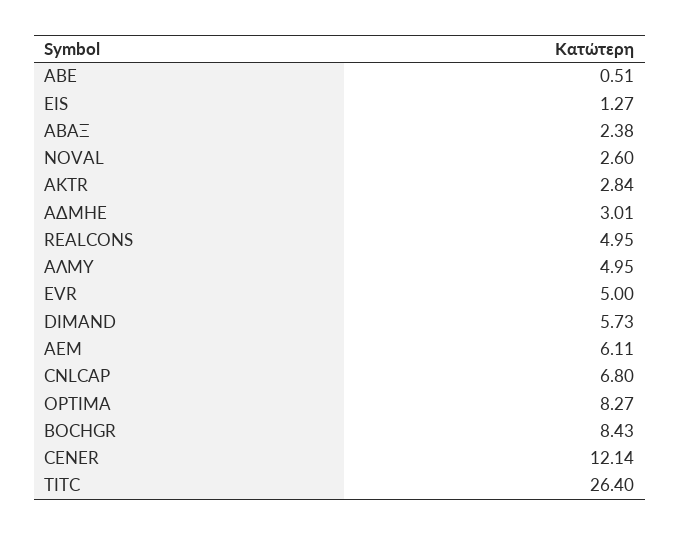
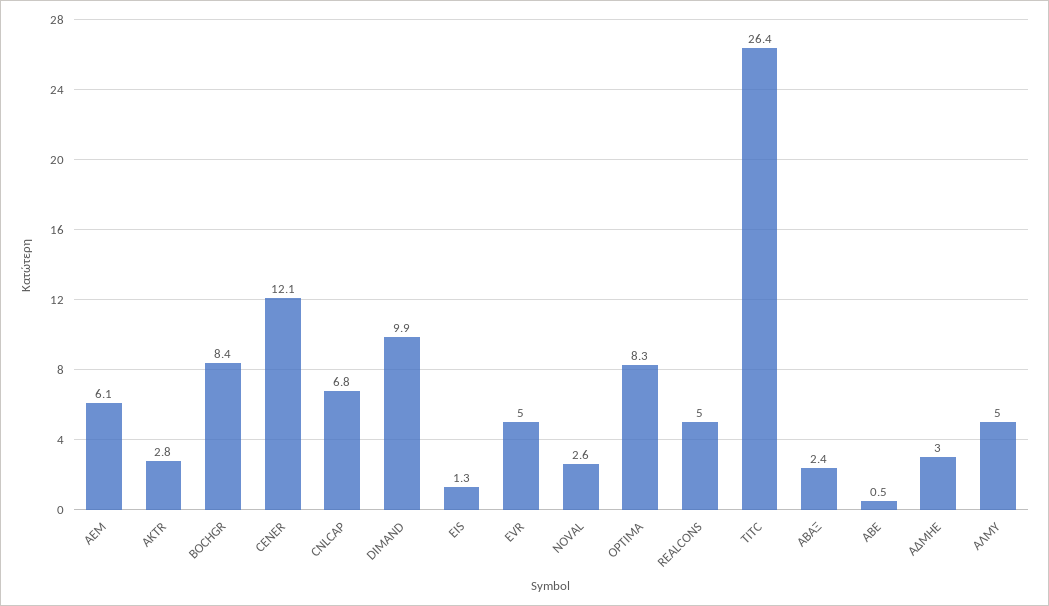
DIMAND: 5.73 -> 9.9

